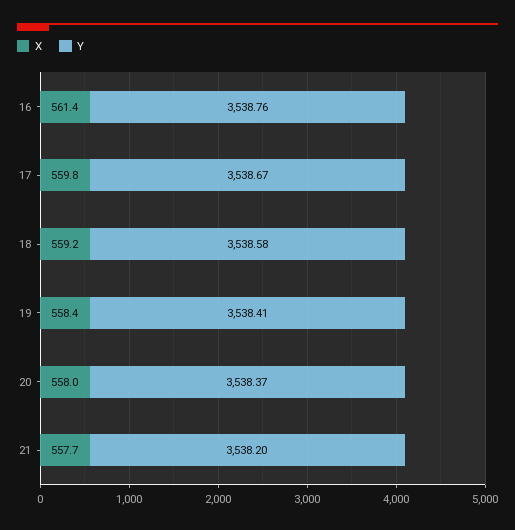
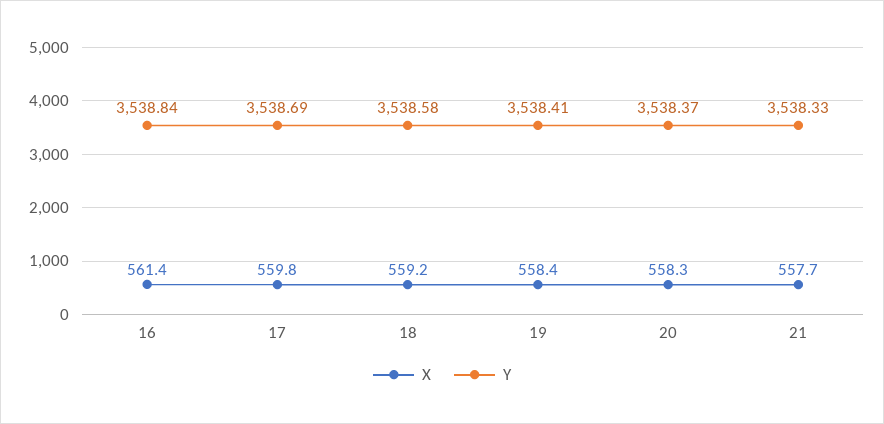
Y, 16: 3538.76 -> 3538.84
Y, 17: 3538.67 -> 3538.69
X, 20: 558 -> 558.3
Y, 21: 3538.2 -> 3538.33

